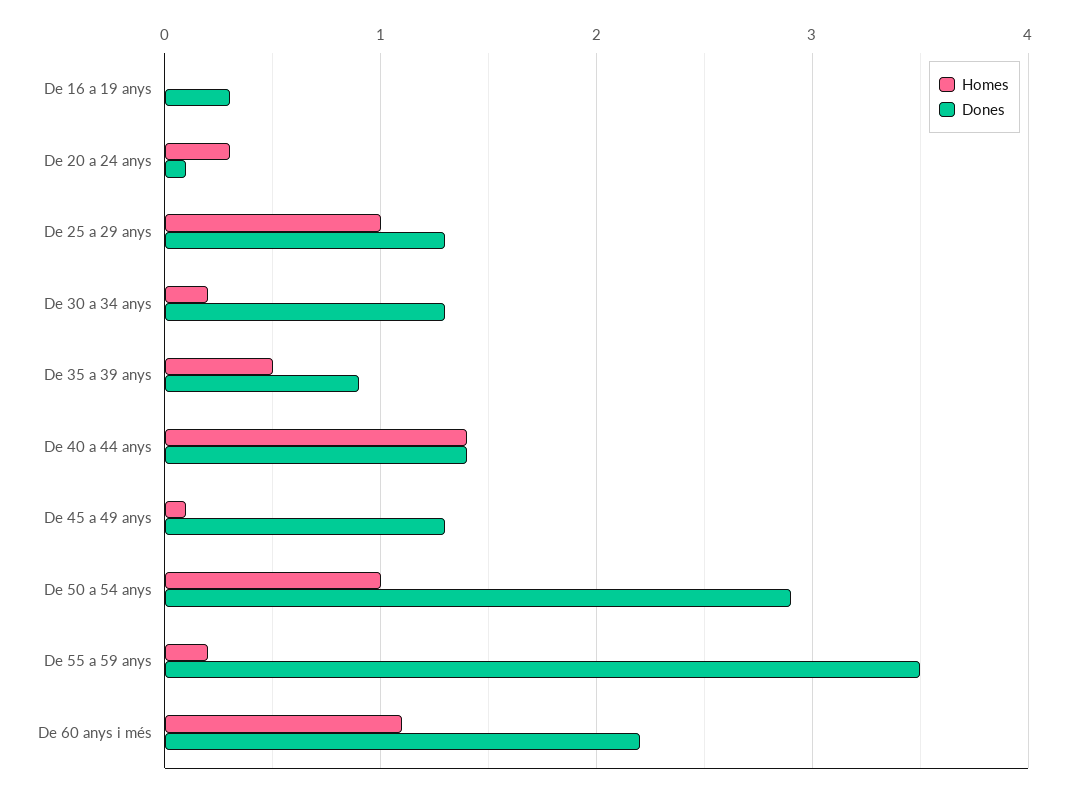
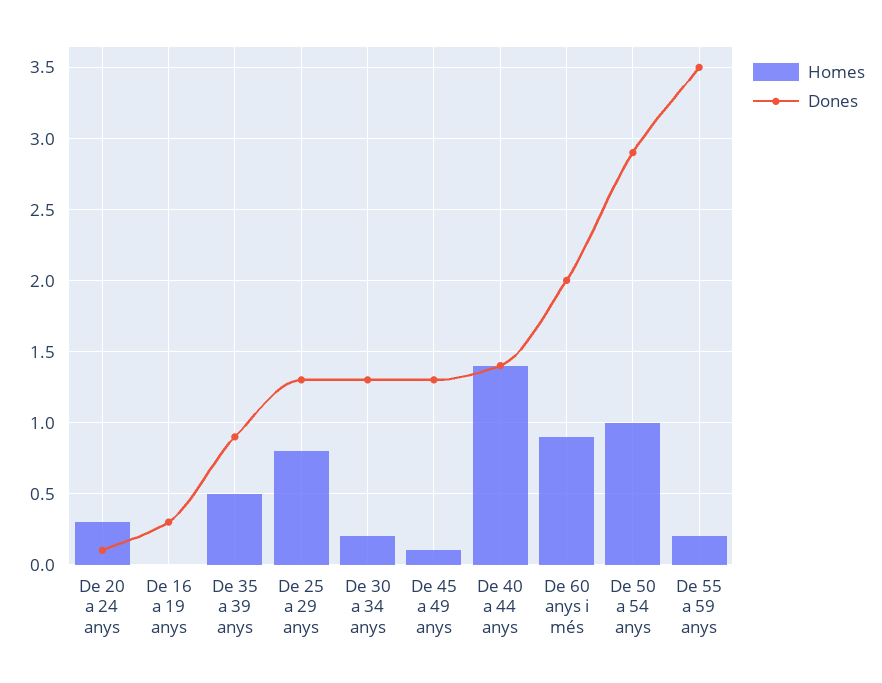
Homes, De 25 a 29 anys: 1 -> 0.8
Homes, De 60 anys i més: 1.1 -> 0.9
Dones, De 60 anys i més: 2.2 -> 2

